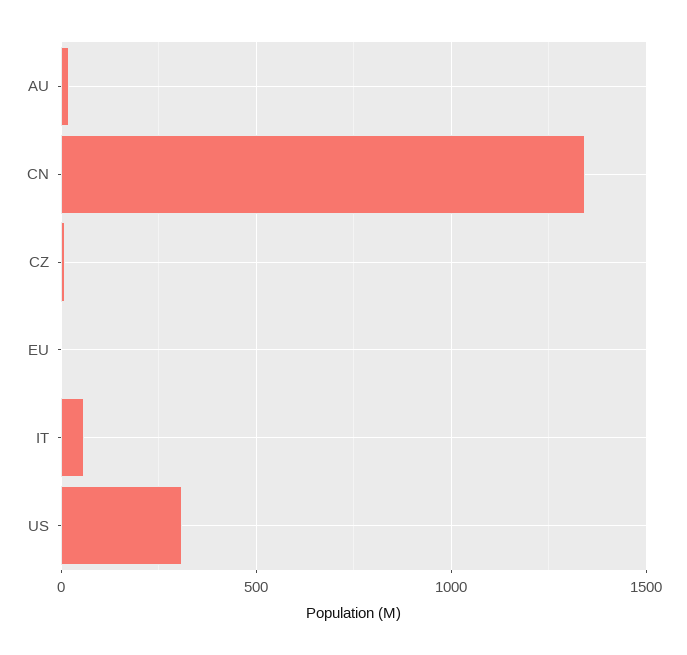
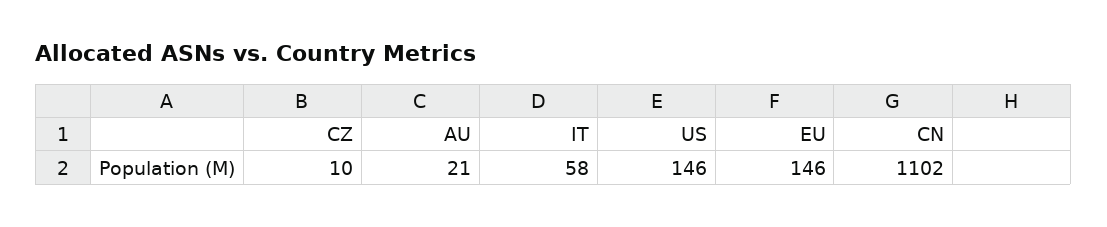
CN: 1350 -> 1102
EU: 0 -> 146
US: 300 -> 146

